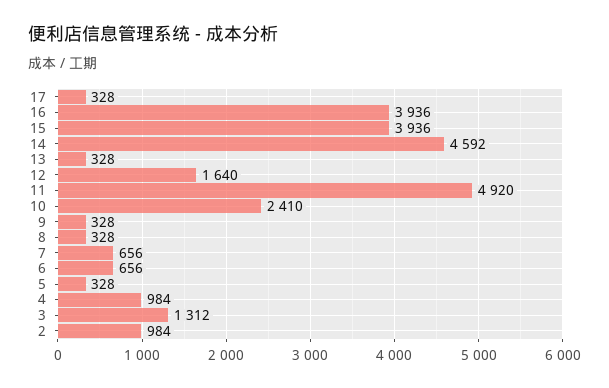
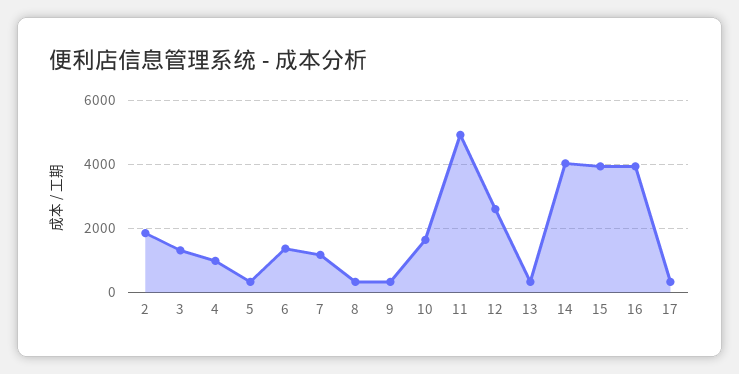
14: 4592 -> 4000
12: 1640 -> 2600
10: 2410 -> 1600
7: 656 -> 1200
6: 656 -> 1400
2: 984 -> 1800

